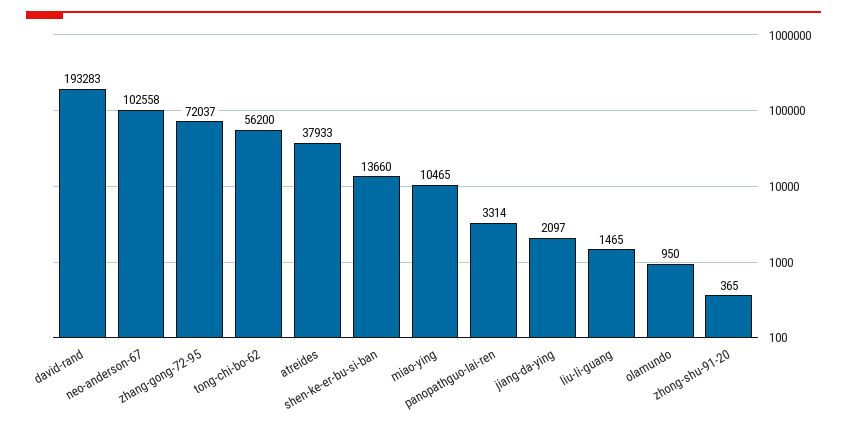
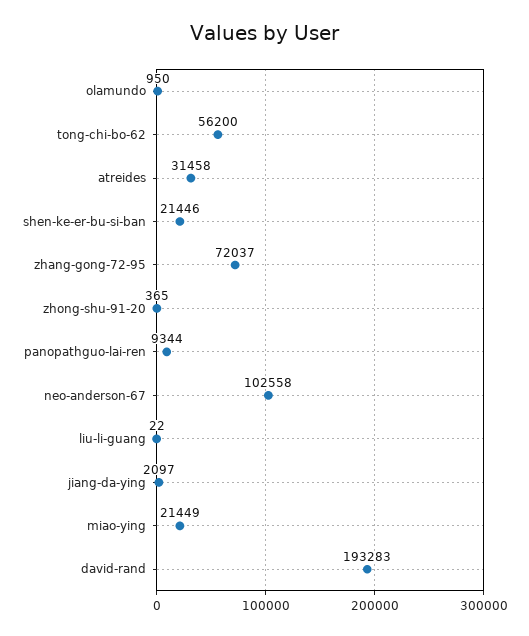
atreides: 37933 -> 31458
shen-ke-er-bu-si-ban: 13660 -> 21446
miao-ying: 10465 -> 21449
panopathguo-lai-ren: 3314 -> 9344
liu-li-guang: 1465 -> 22

